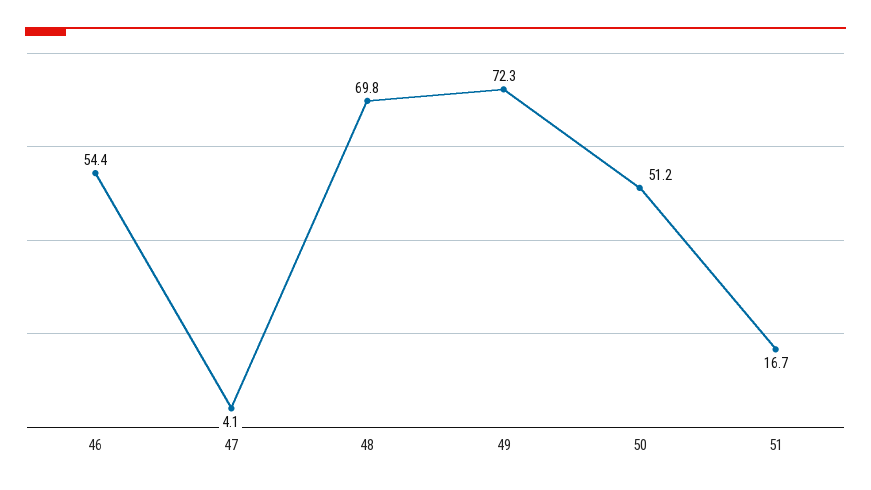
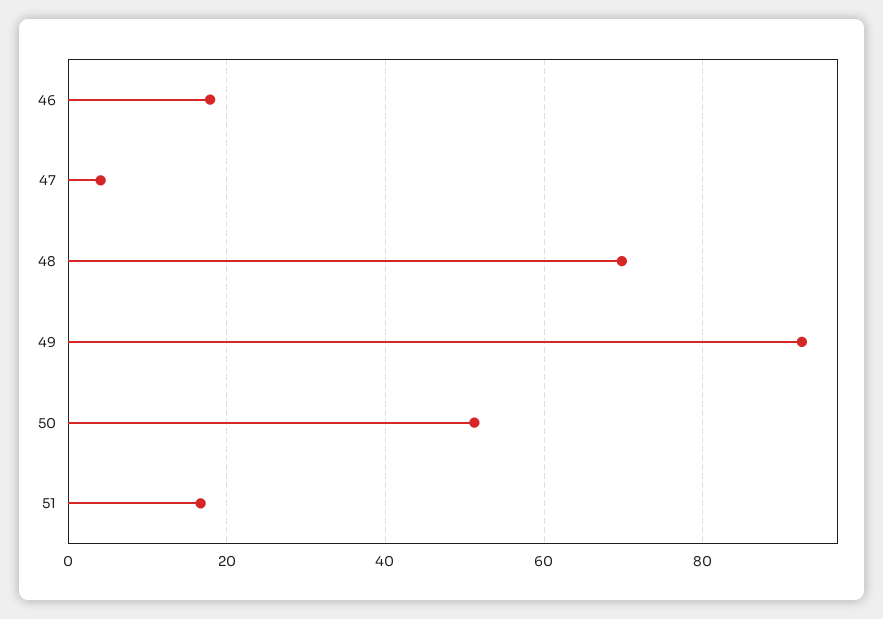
46: 54.4 -> 18
49: 72.3 -> 92

